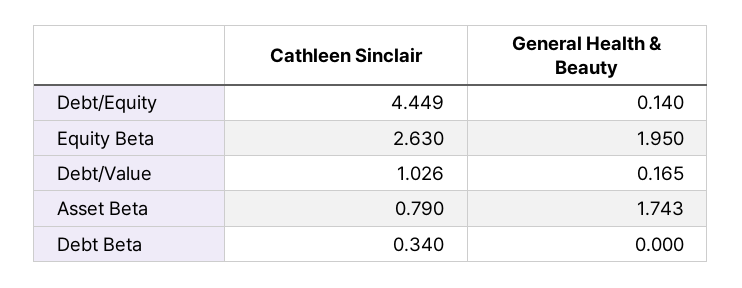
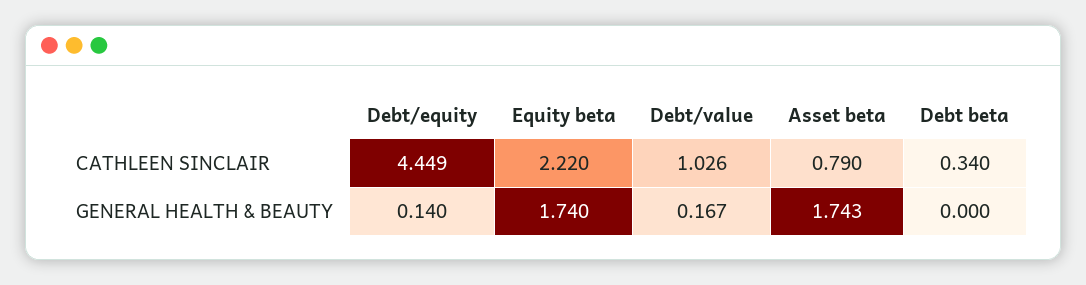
Cathleen Sinclair, Equity Beta: 2.63 -> 2.22
General Health & Beauty, Equity Beta: 1.95 -> 1.74
General Health & Beauty, Debt/Value: 0.165 -> 0.167

